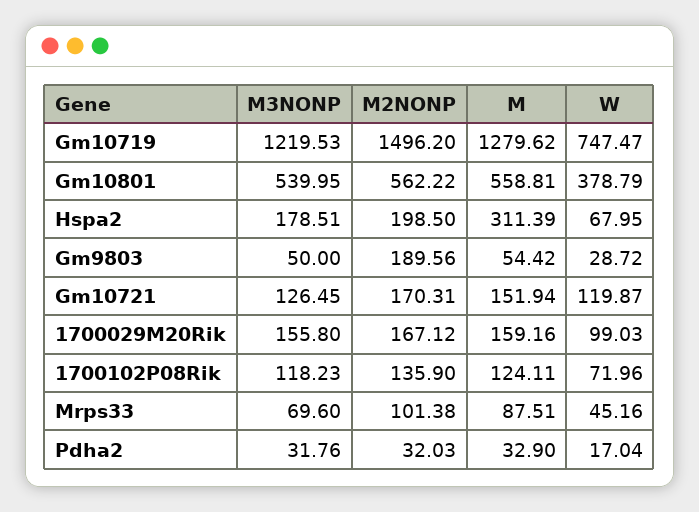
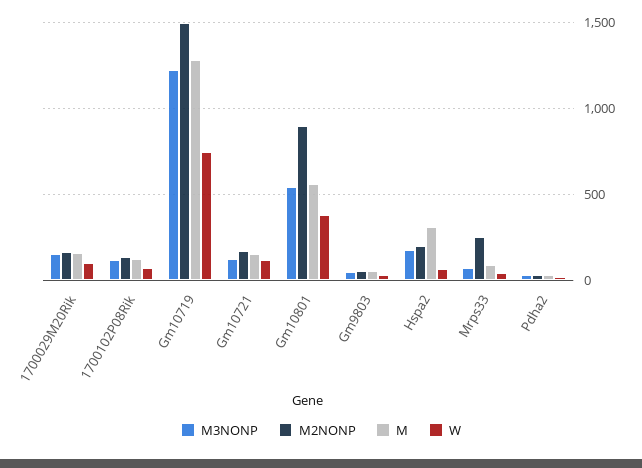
M2NONP, Gm10801: 562.22 -> 900
M2NONP, Gm9803: 189.56 -> 50
M2NONP, Mrps33: 101.38 -> 250

